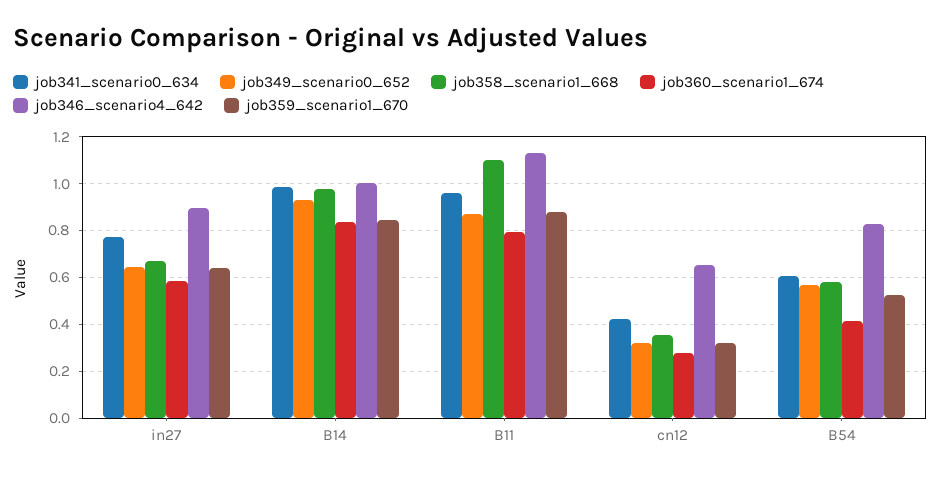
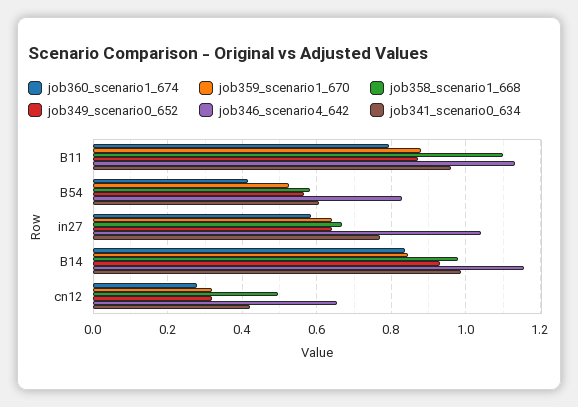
job346_scenario4_642, in27: 0.9 -> 1.04
job346_scenario4_642, B14: 1 -> 1.16
job358_scenario1_668, cn12: 0.35 -> 0.5

